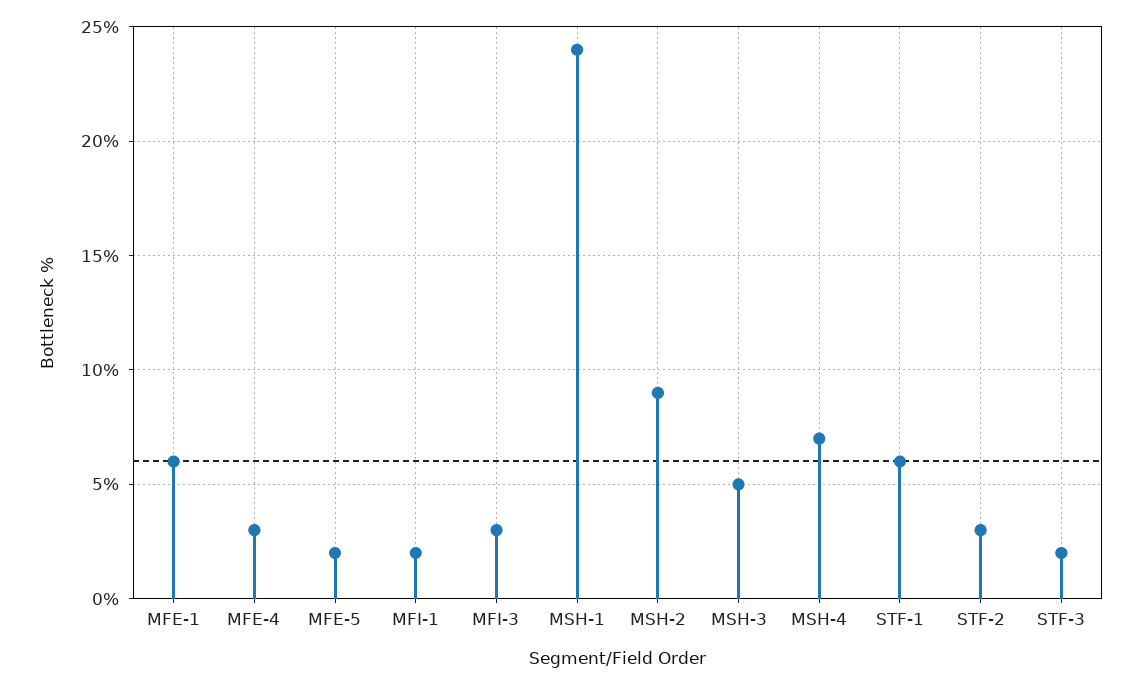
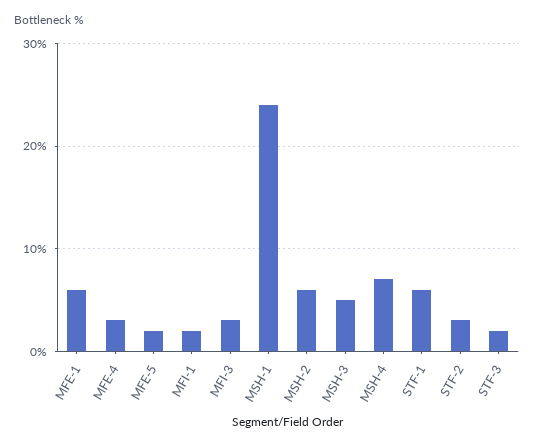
MSH-2: 9 -> 6

